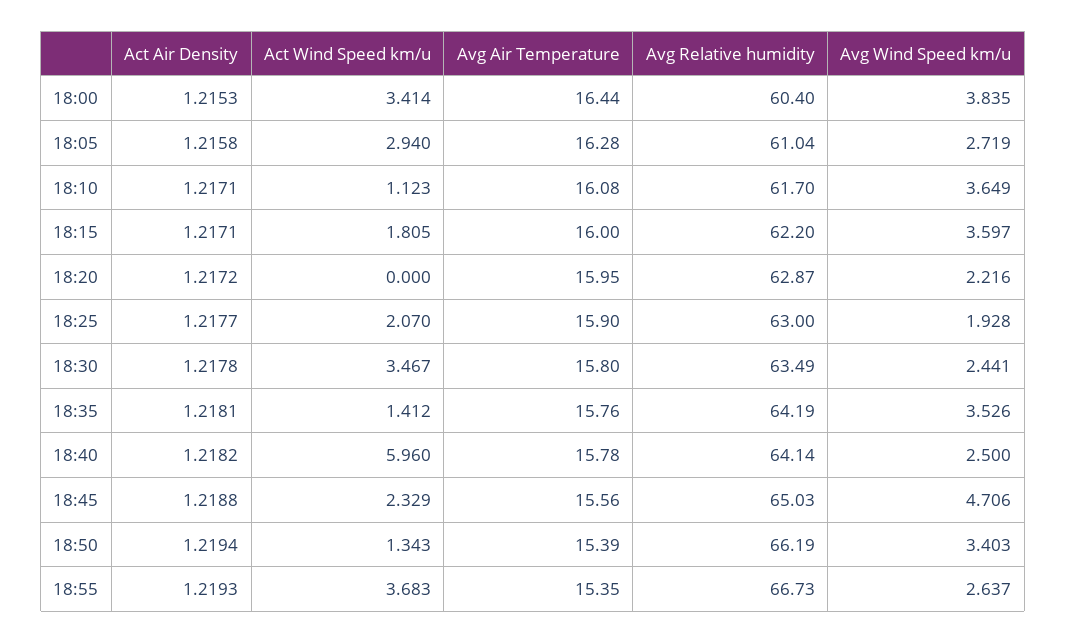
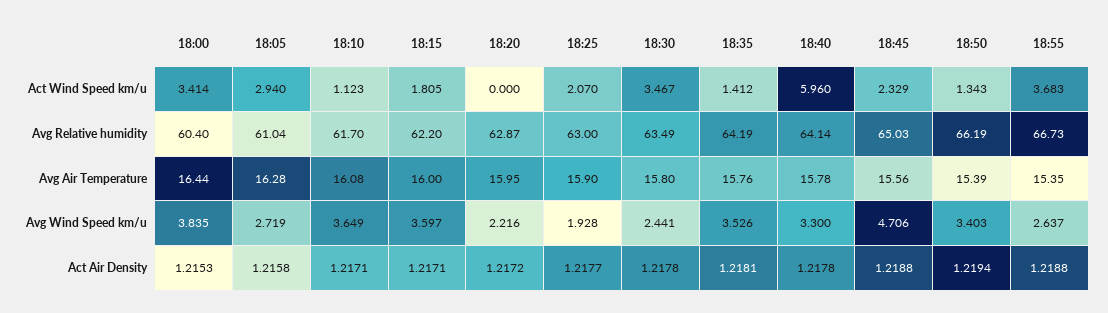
Act Air Density, 18:40: 1.2182 -> 1.2178
Avg Wind Speed km/u, 18:40: 2.5 -> 3.3
Act Air Density, 18:55: 1.2193 -> 1.2188

